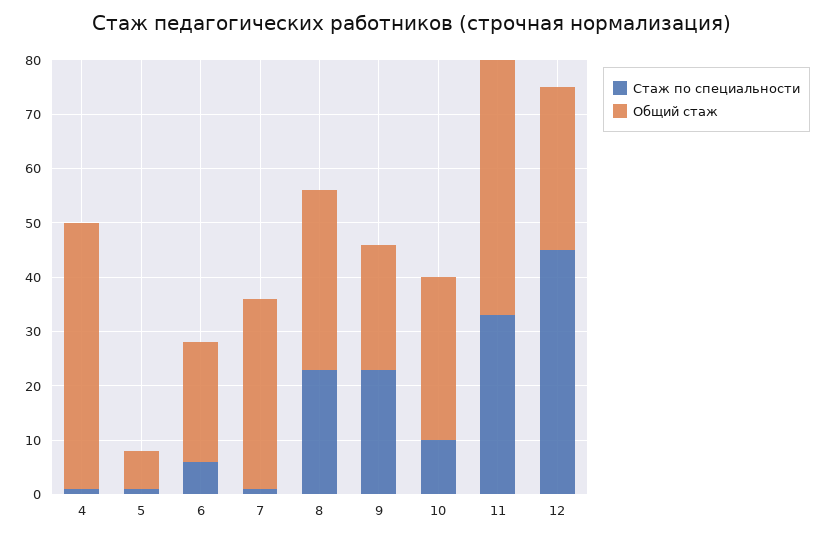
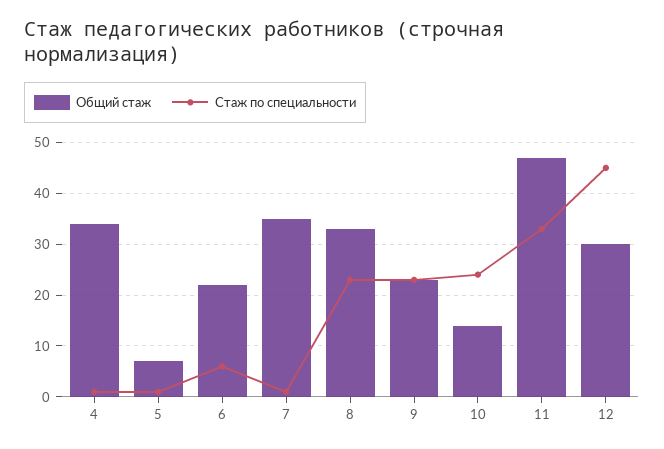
Общий стаж, 4: 50 -> 35
Стаж по специальности, 10: 10 -> 25
Общий стаж, 10: 30 -> 15

